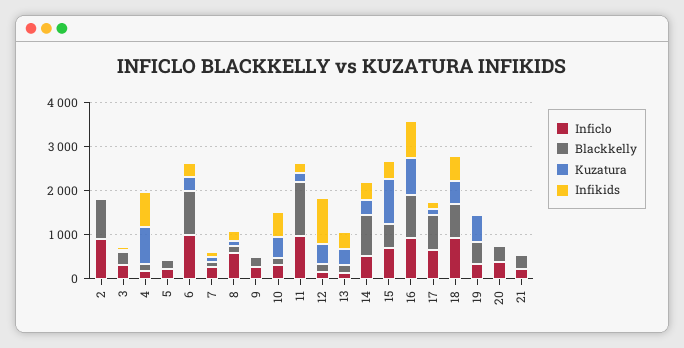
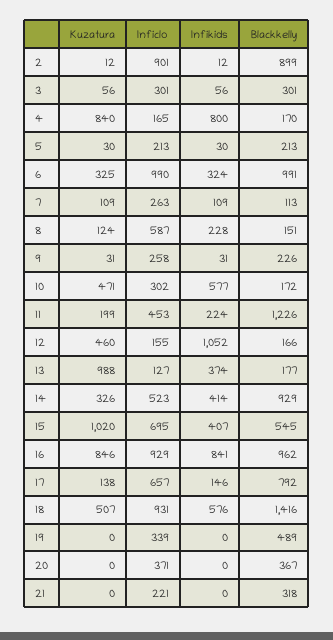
Inficlo, 11: 1000 -> 453
Kuzatura, 13: 400 -> 988
Blackkelly, 18: 800 -> 1416
Kuzatura, 19: 600 -> 0

